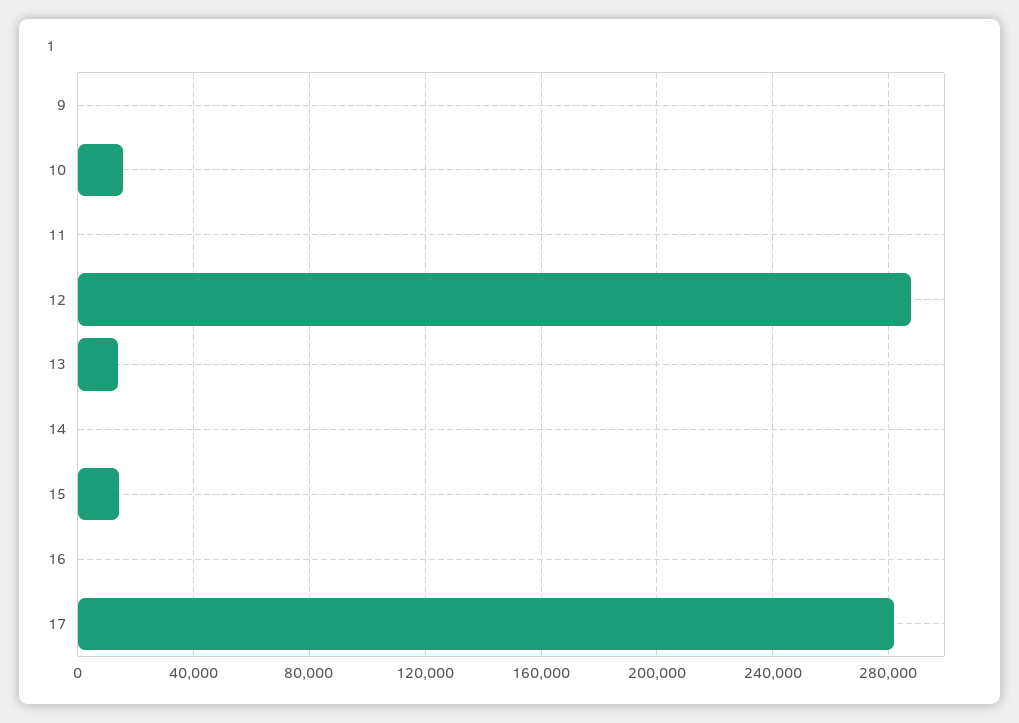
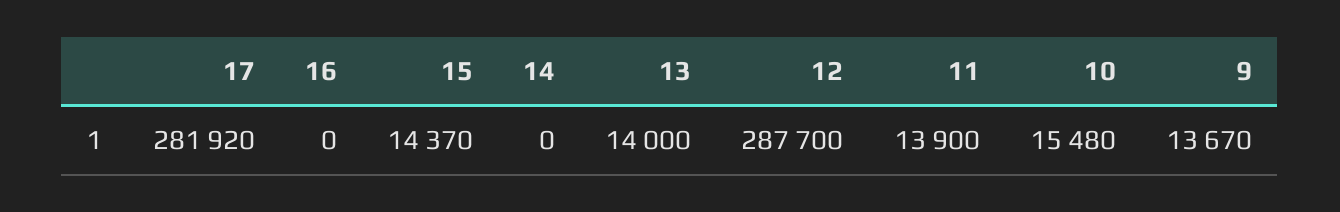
9: 0 -> 13670
11: 0 -> 13900

